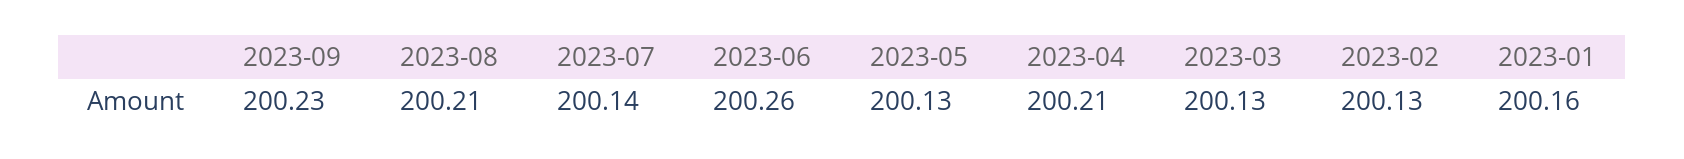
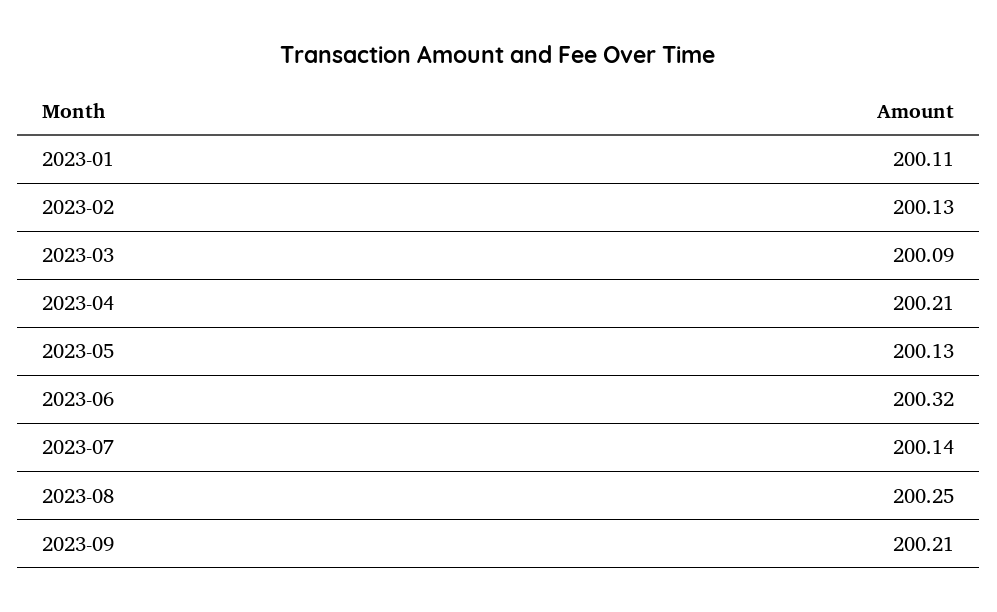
2023-09: 200.23 -> 200.21
2023-08: 200.21 -> 200.25
2023-06: 200.26 -> 200.32
2023-03: 200.13 -> 200.09
2023-01: 200.16 -> 200.11

